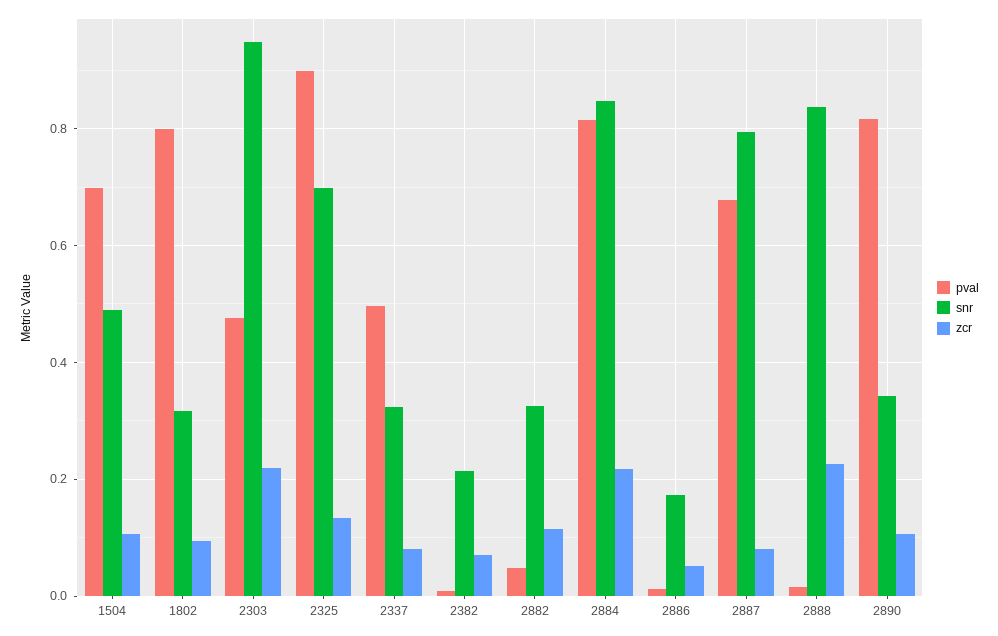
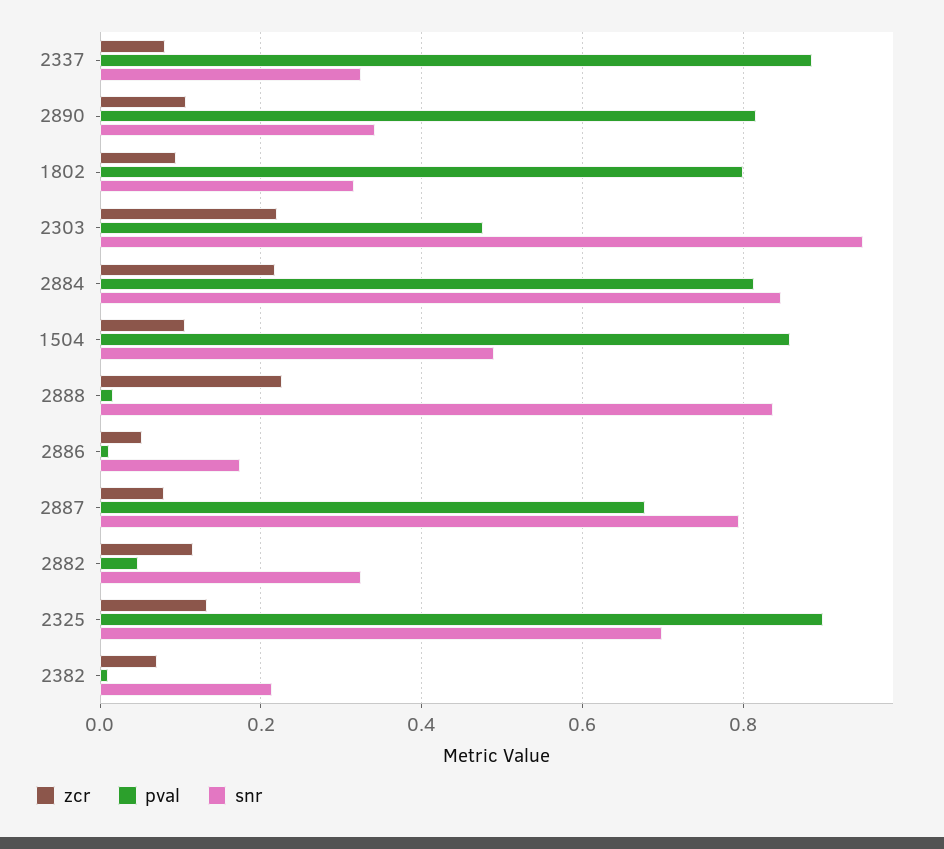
pval, 1504: 0.7 -> 0.86
pval, 2337: 0.5 -> 0.88

